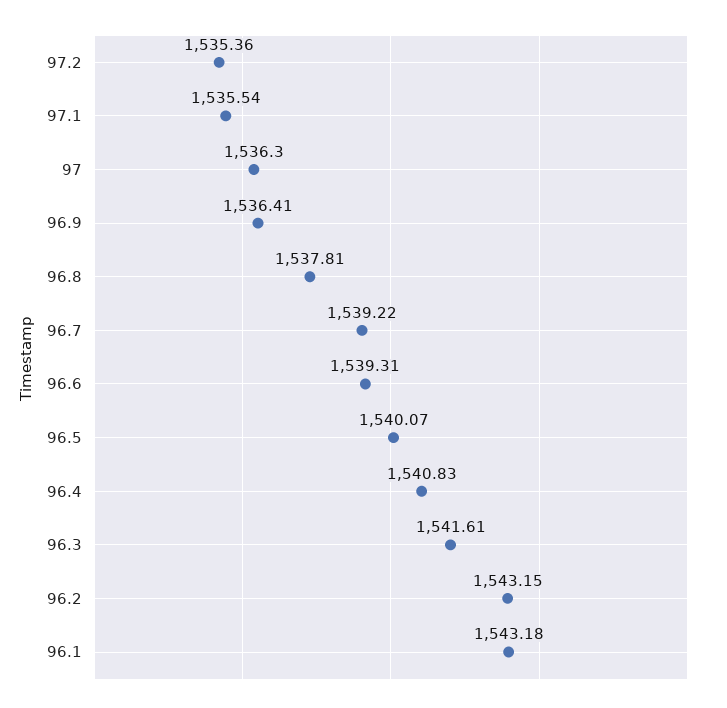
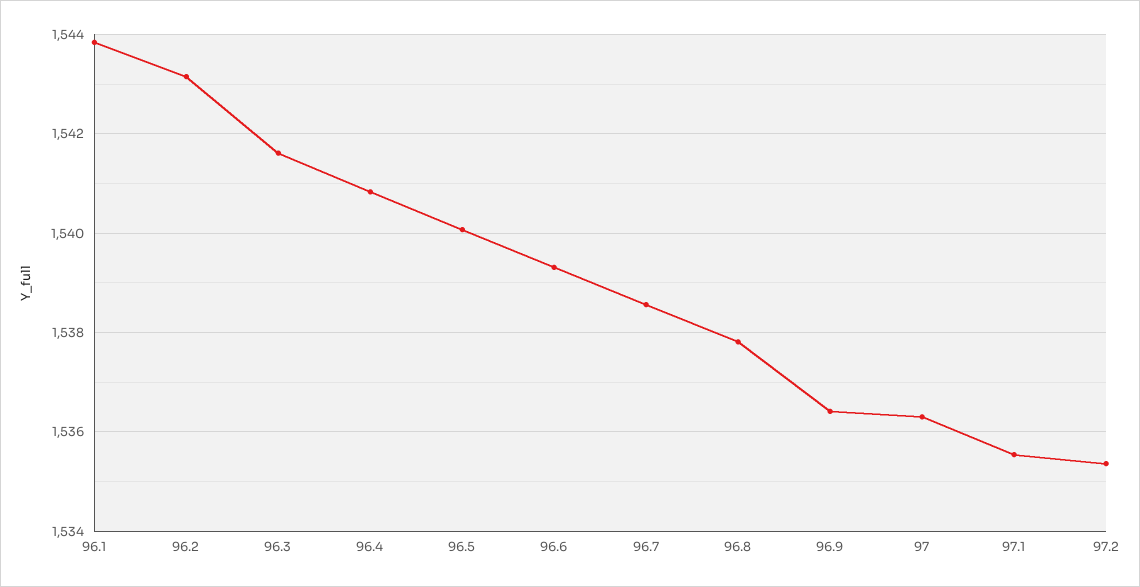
96.7: 1539.22 -> 1538.6
96.1: 1543.18 -> 1543.8

